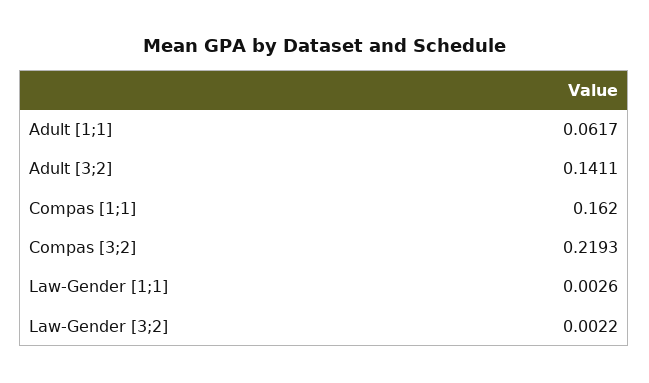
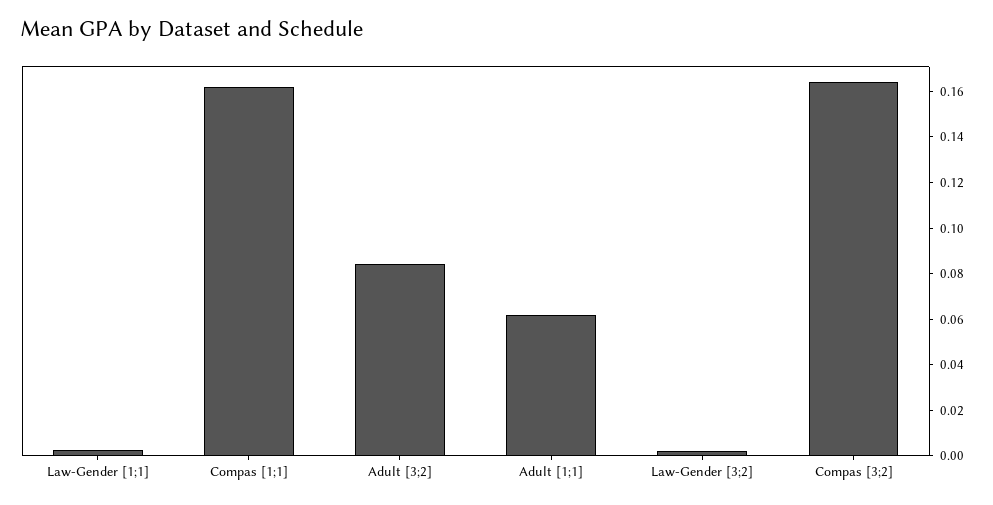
Adult [3;2]: 0.1411 -> 0.085
Compas [3;2]: 0.2193 -> 0.165

